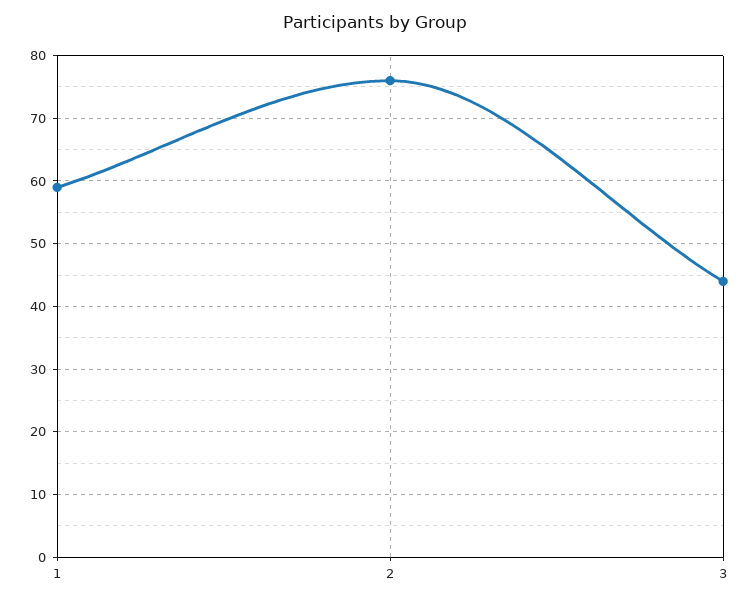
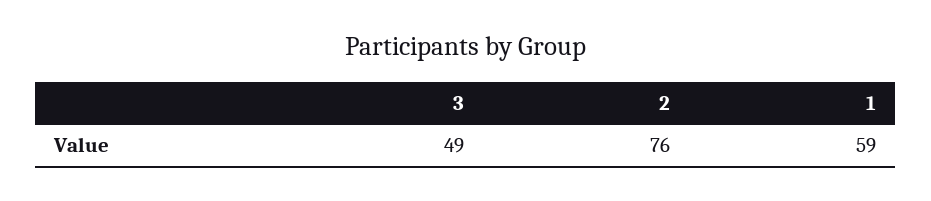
3: 44 -> 49

